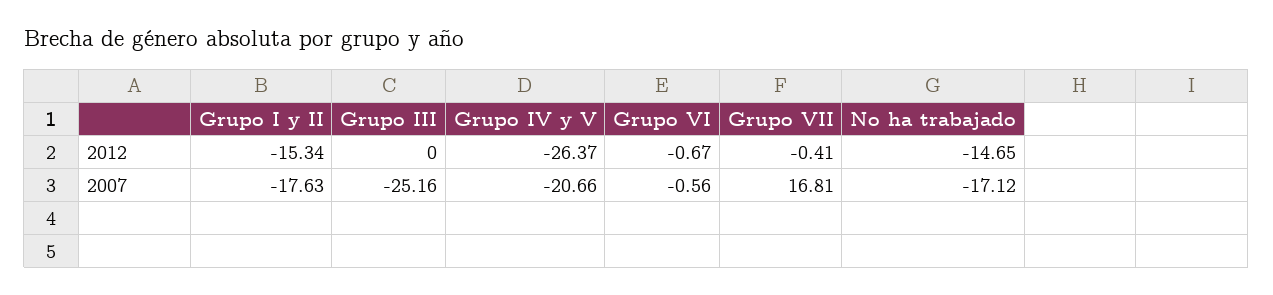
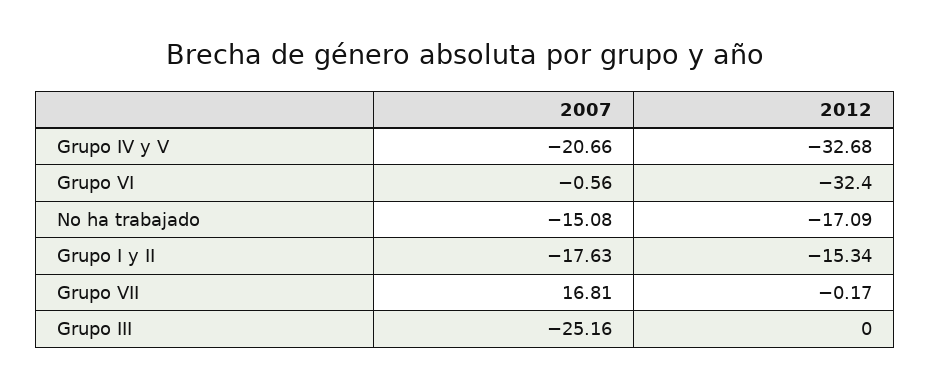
Grupo IV y V, 2012: -26.37 -> -32.68
Grupo VI, 2012: -0.67 -> -32.4
Grupo VII, 2012: -0.41 -> -0.17
No ha trabajado, 2012: -14.65 -> -17.09
No ha trabajado, 2007: -17.12 -> -15.08

